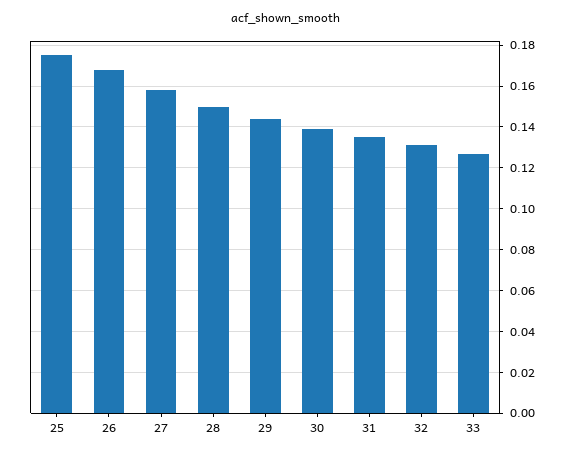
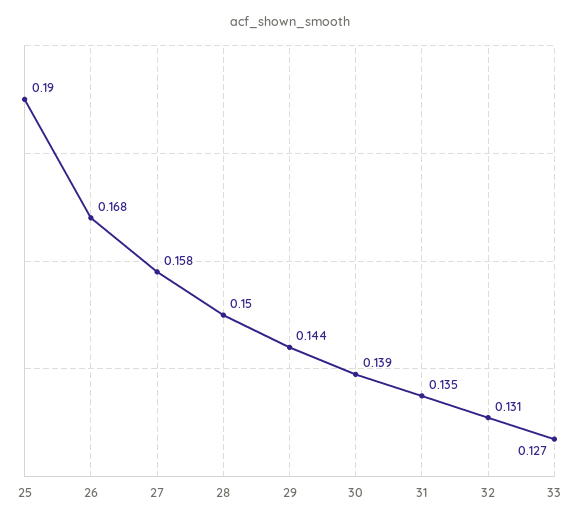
25: 0.175 -> 0.19

